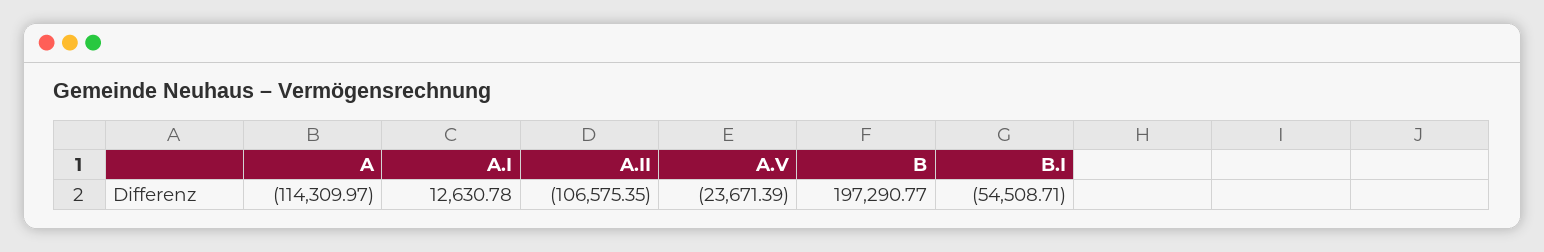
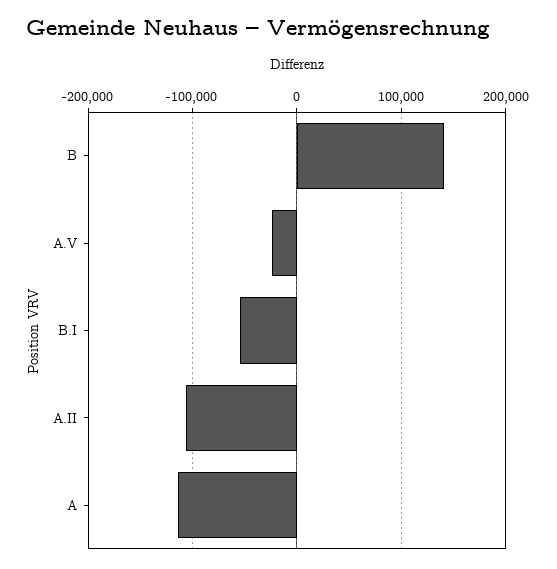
A.I: 12630.78 -> none
B: 197290.77 -> 140000

